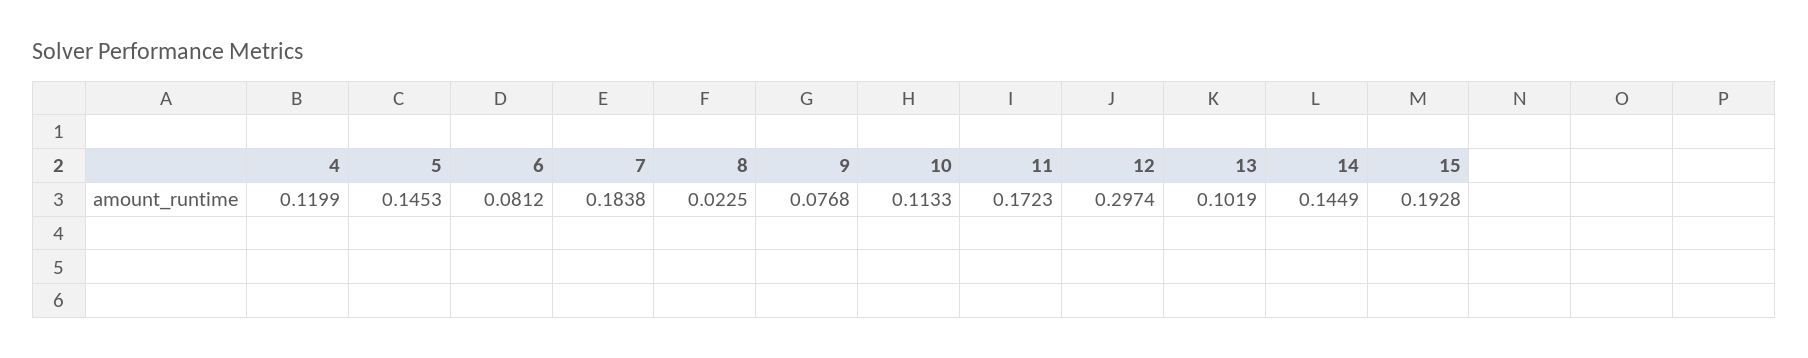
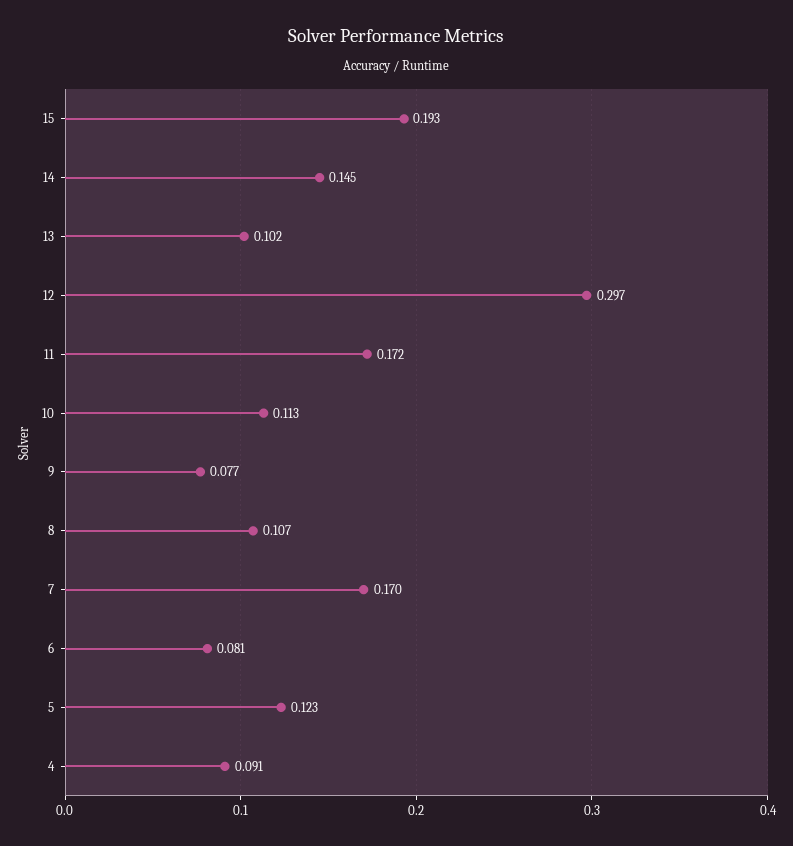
4: 0.1199 -> 0.091
5: 0.1453 -> 0.123
7: 0.1838 -> 0.17
8: 0.0225 -> 0.107

